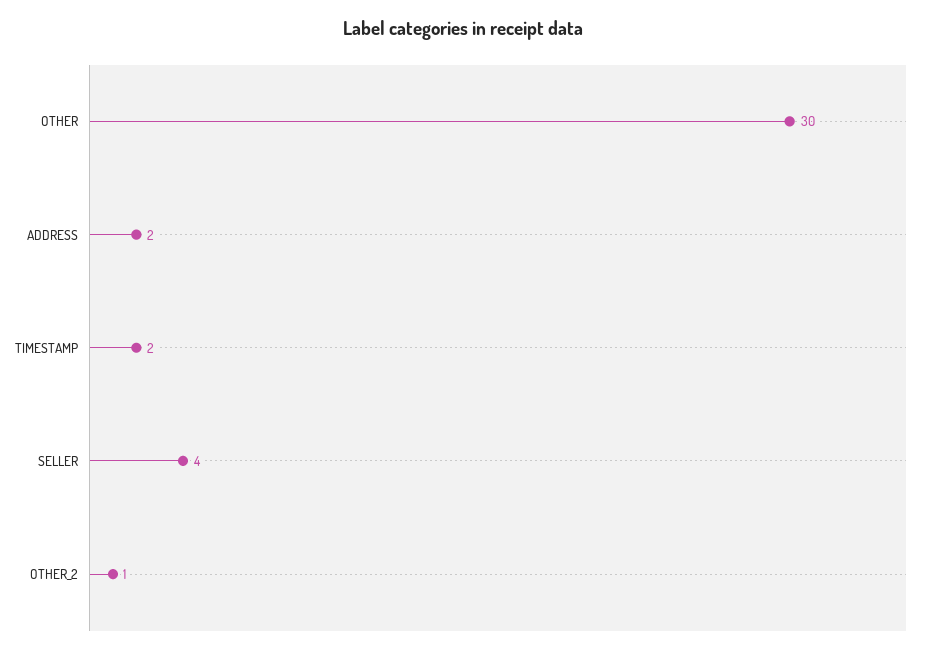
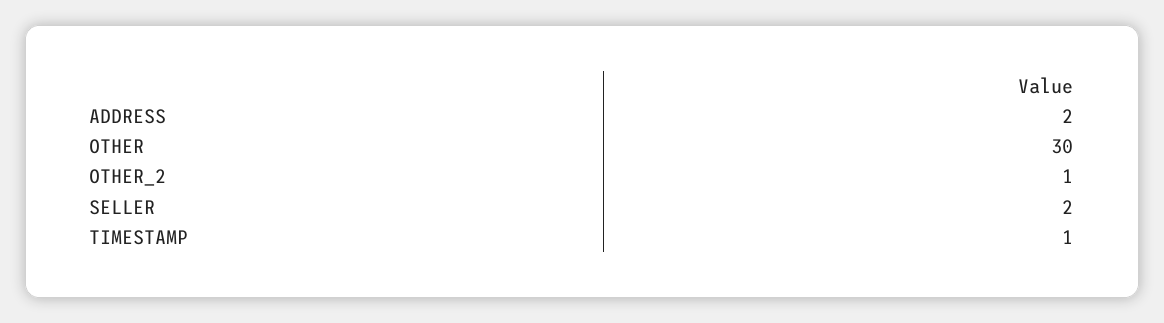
TIMESTAMP: 2 -> 1
SELLER: 4 -> 2

